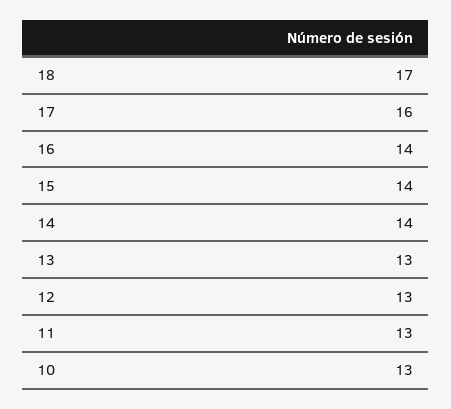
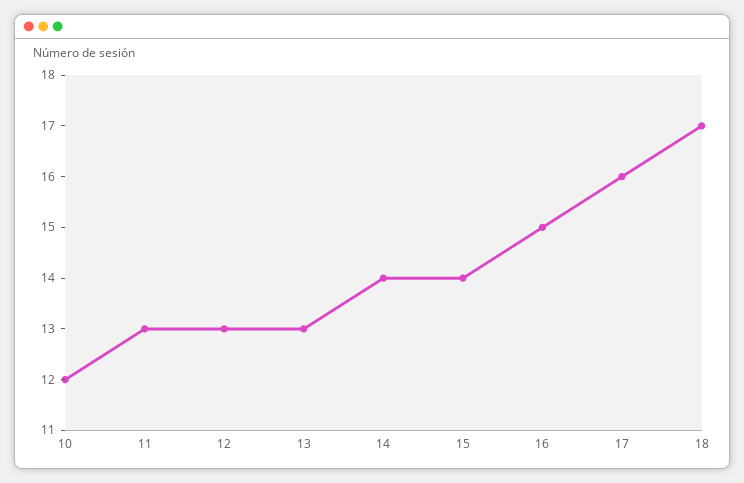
16: 14 -> 15
10: 13 -> 12

